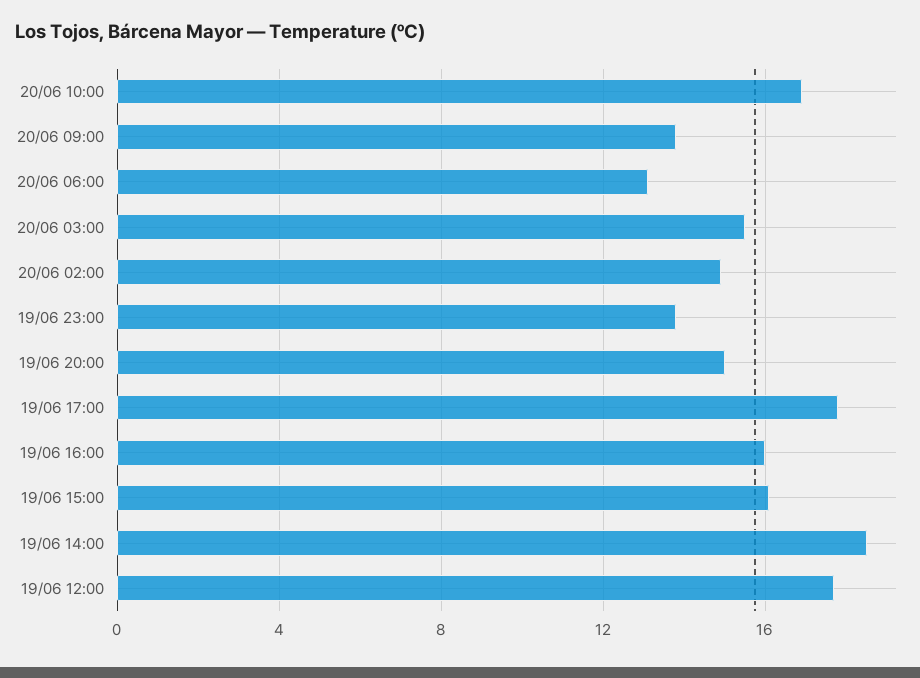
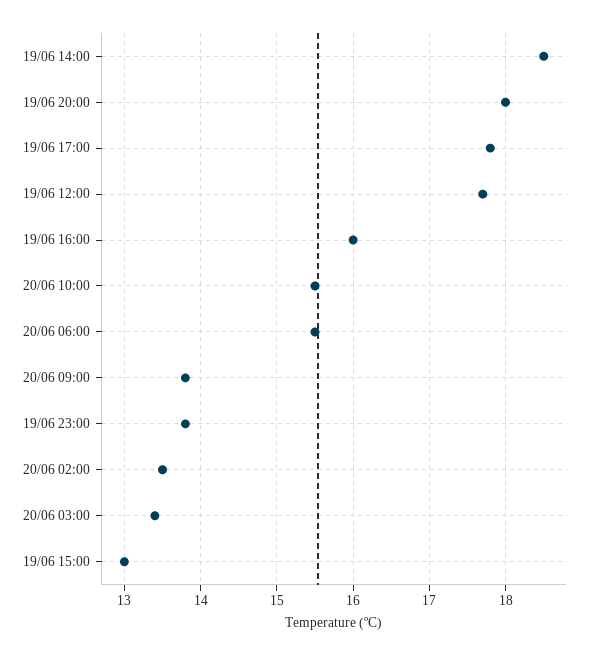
20/06 10:00: 17 -> 15.5
20/06 06:00: 13 -> 15.5
20/06 03:00: 15.5 -> 13.4
20/06 02:00: 15 -> 13.5
19/06 20:00: 15 -> 18
19/06 15:00: 16 -> 13

